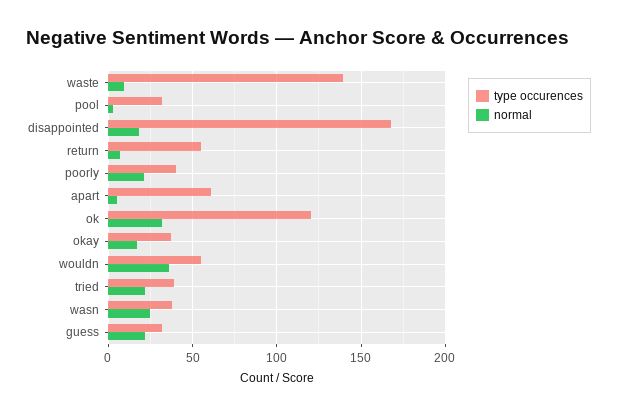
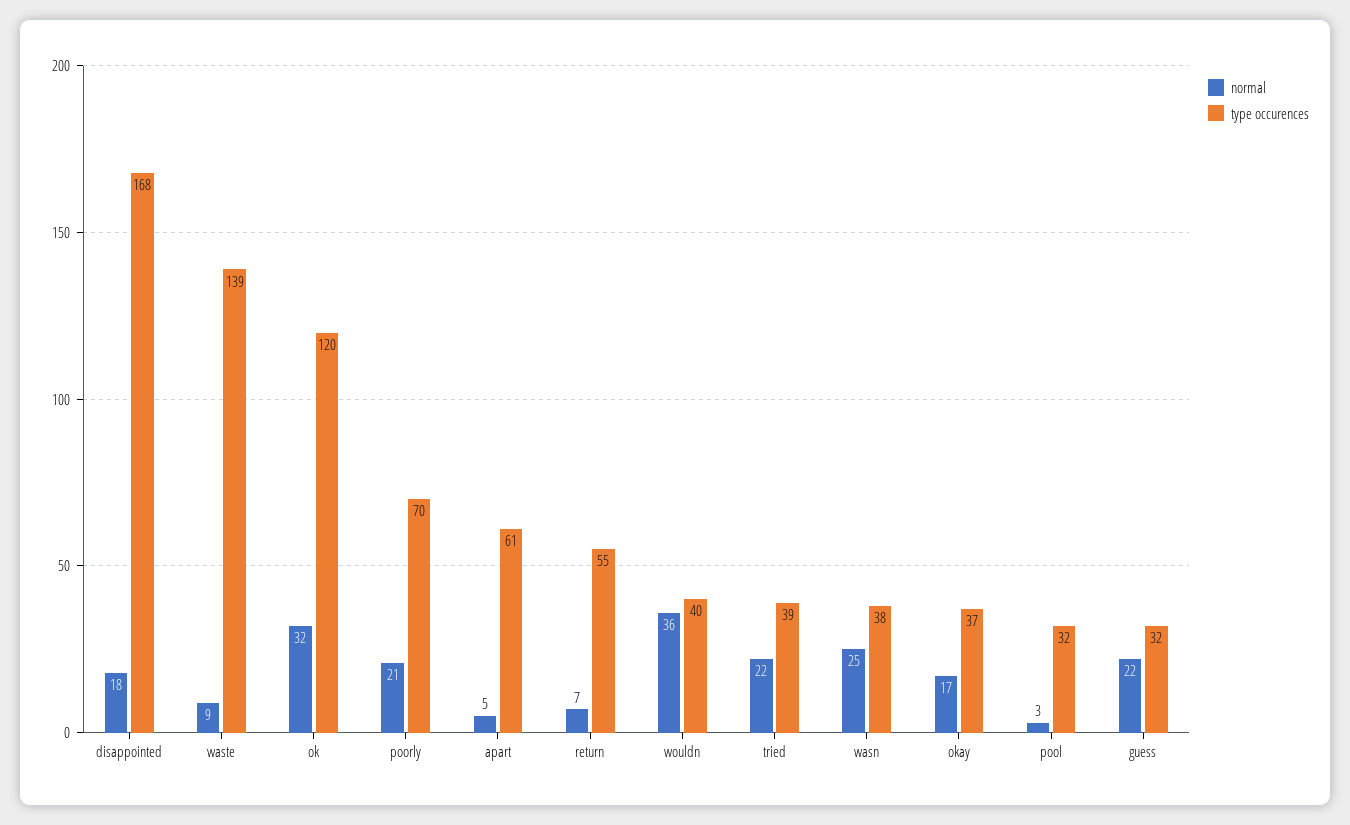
type occurences, poorly: 40 -> 70
type occurences, wouldn: 55 -> 40

